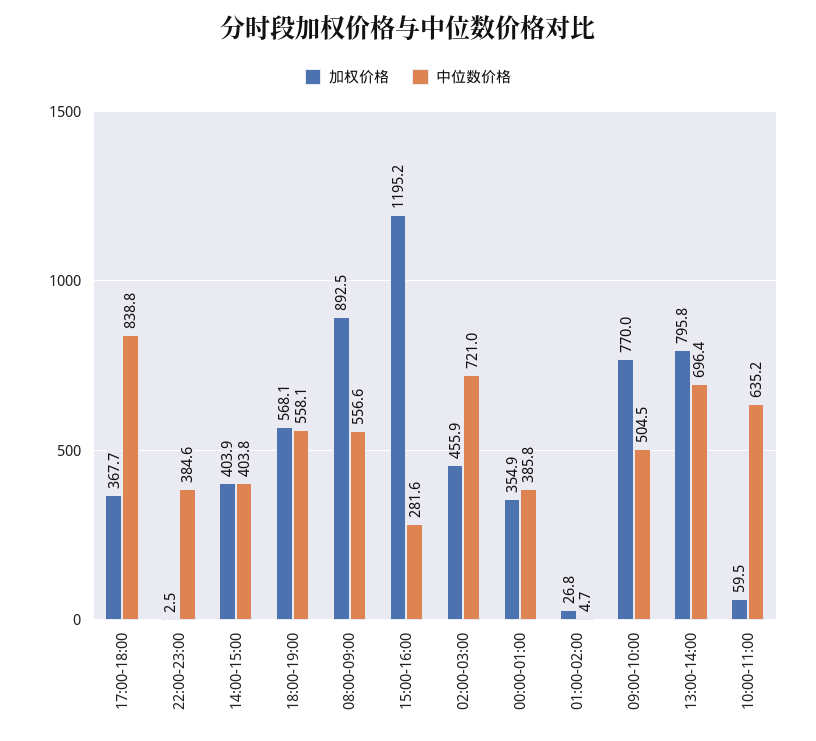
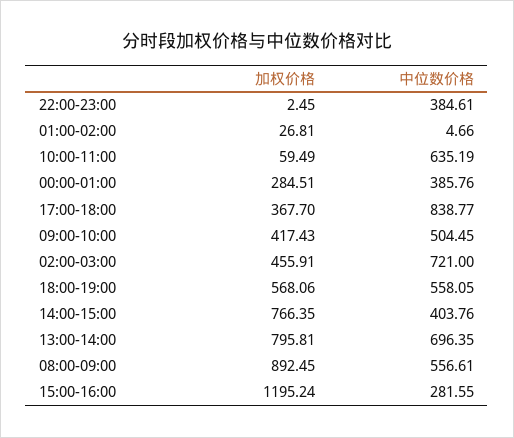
加权价格, 14:00-15:00: 403.9 -> 766.35
加权价格, 00:00-01:00: 354.9 -> 284.51
加权价格, 09:00-10:00: 770 -> 417.43

